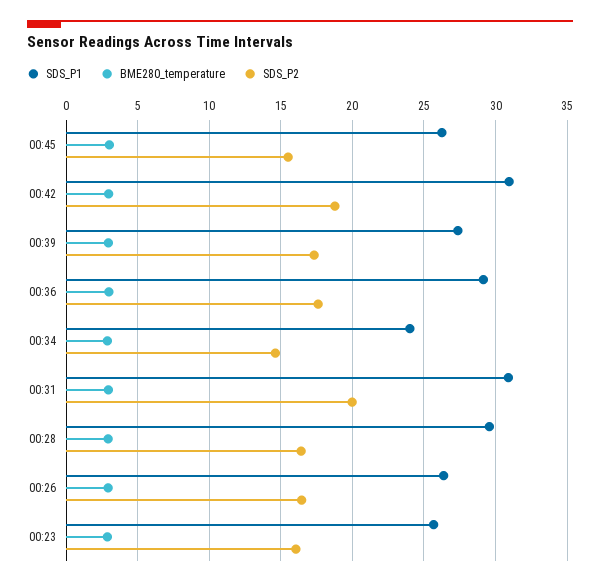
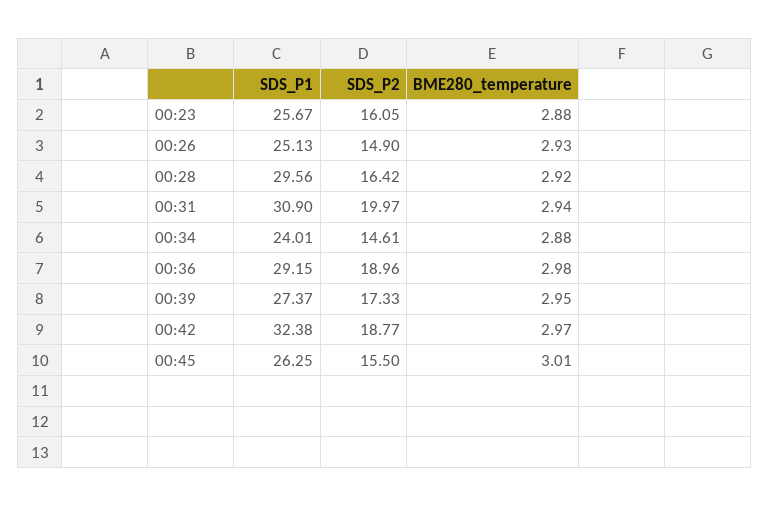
SDS_P1, 00:42: 31 -> 32.38
SDS_P2, 00:36: 17.5 -> 18.96
SDS_P1, 00:26: 26.5 -> 25.13
SDS_P2, 00:26: 16.5 -> 14.9

